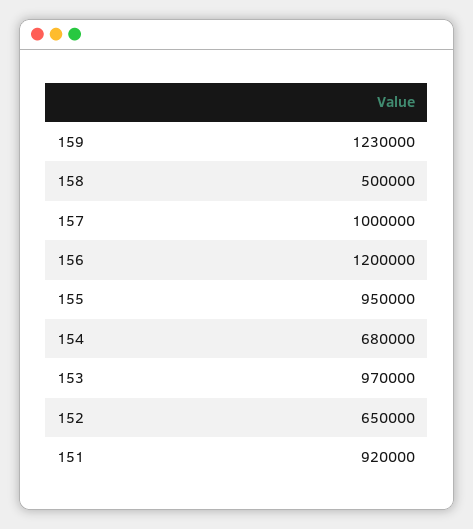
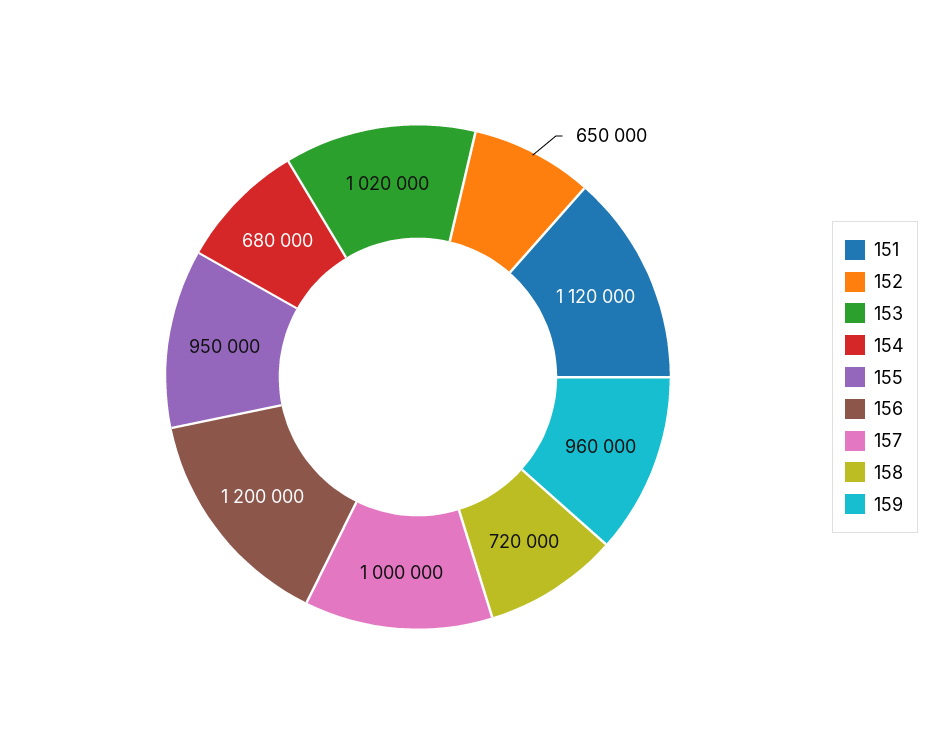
159: 1230000 -> 960000
158: 500000 -> 720000
153: 970000 -> 1020000
151: 920000 -> 1120000

